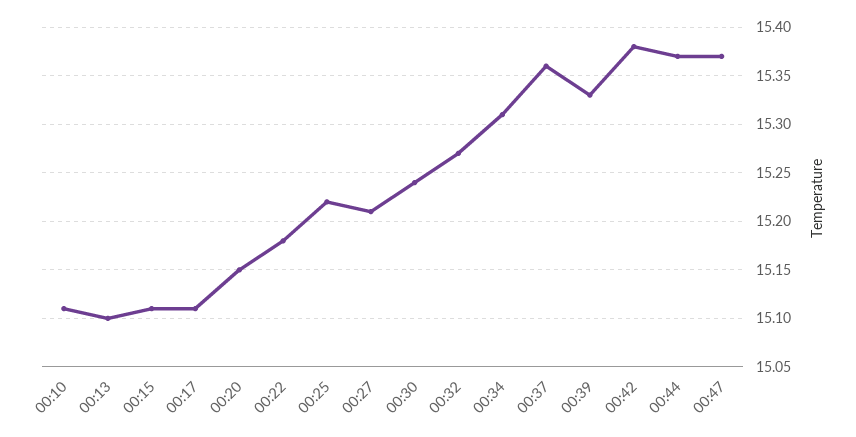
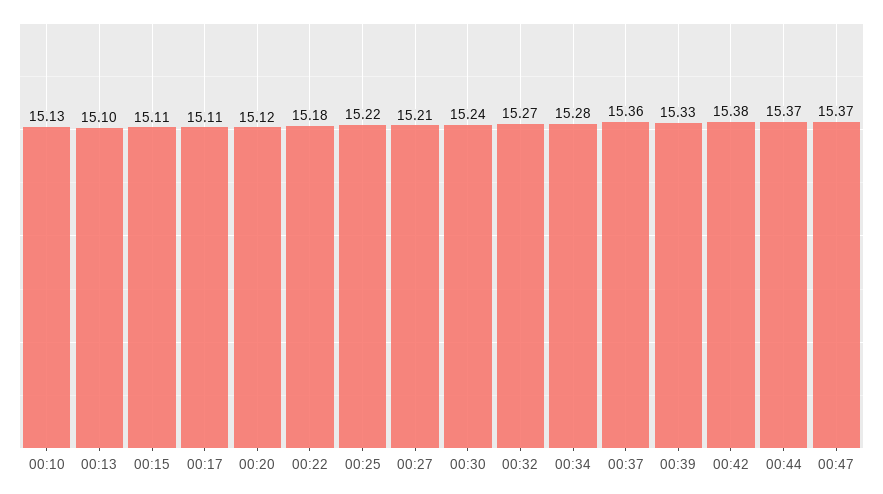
00:10: 15.11 -> 15.13
00:20: 15.15 -> 15.12
00:34: 15.31 -> 15.28

